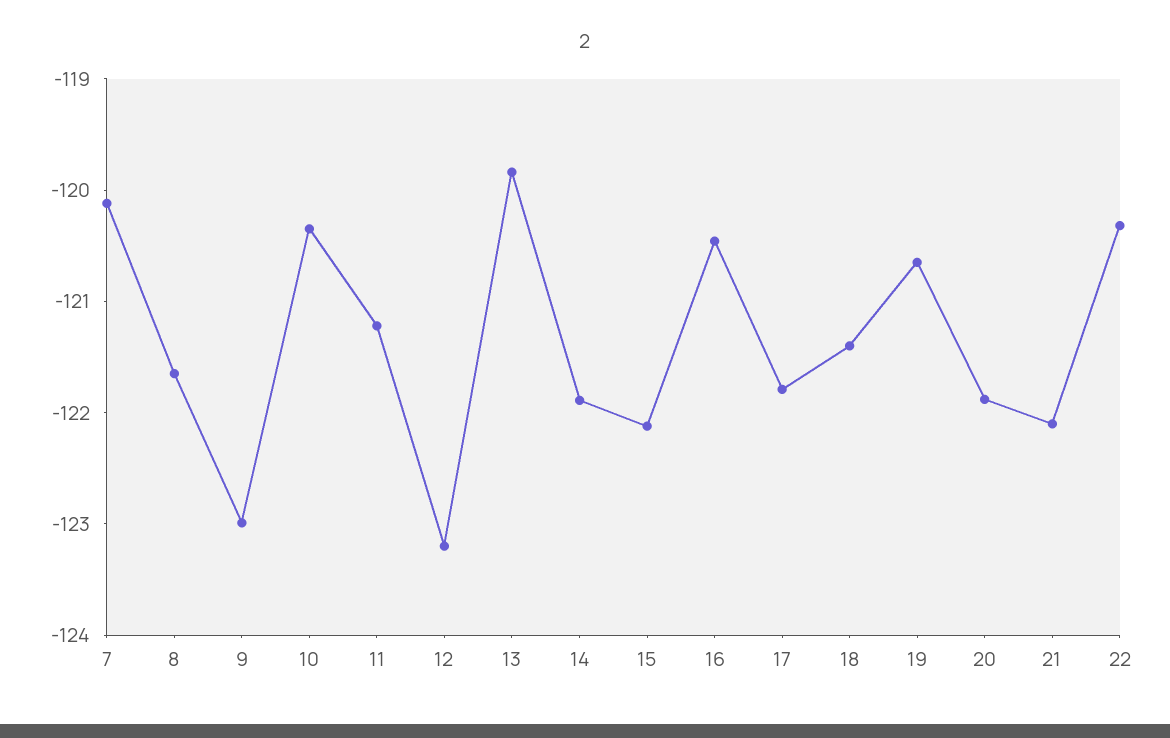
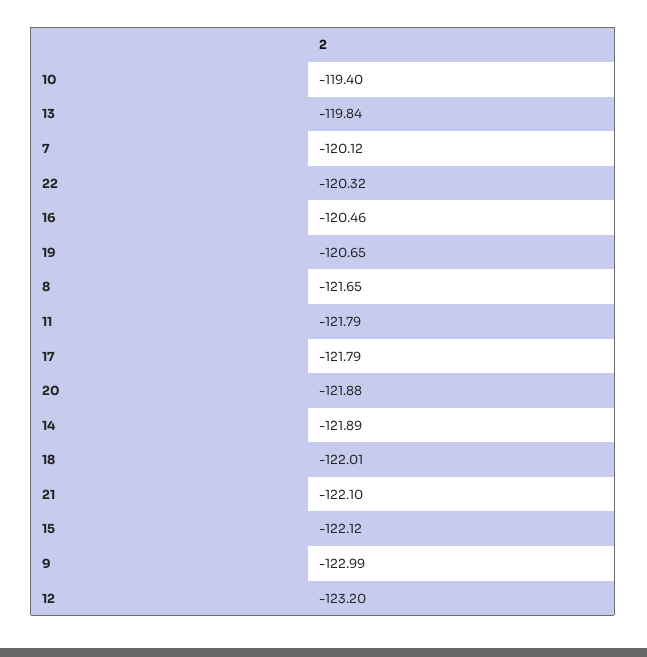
10: -120.4 -> -119.4
11: -121.2 -> -121.79
18: -121.4 -> -122.01

